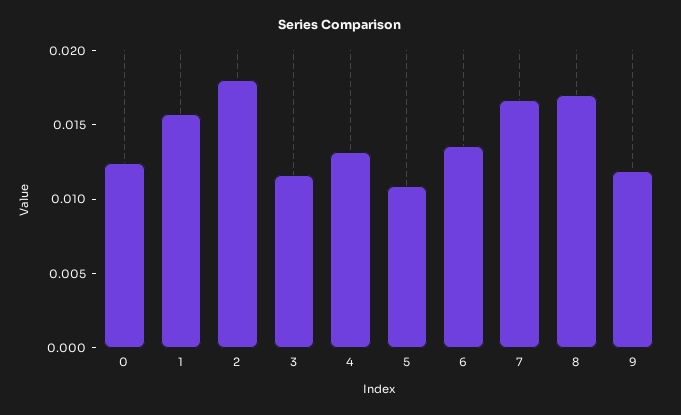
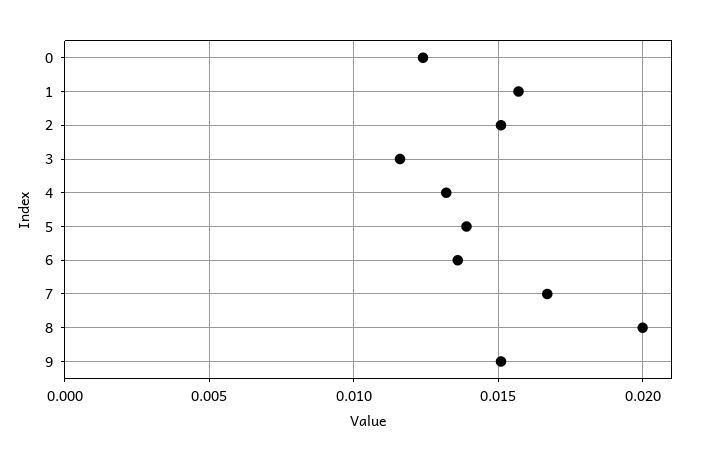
2: 0.018 -> 0.015
5: 0.011 -> 0.014
8: 0.017 -> 0.02
9: 0.012 -> 0.015

